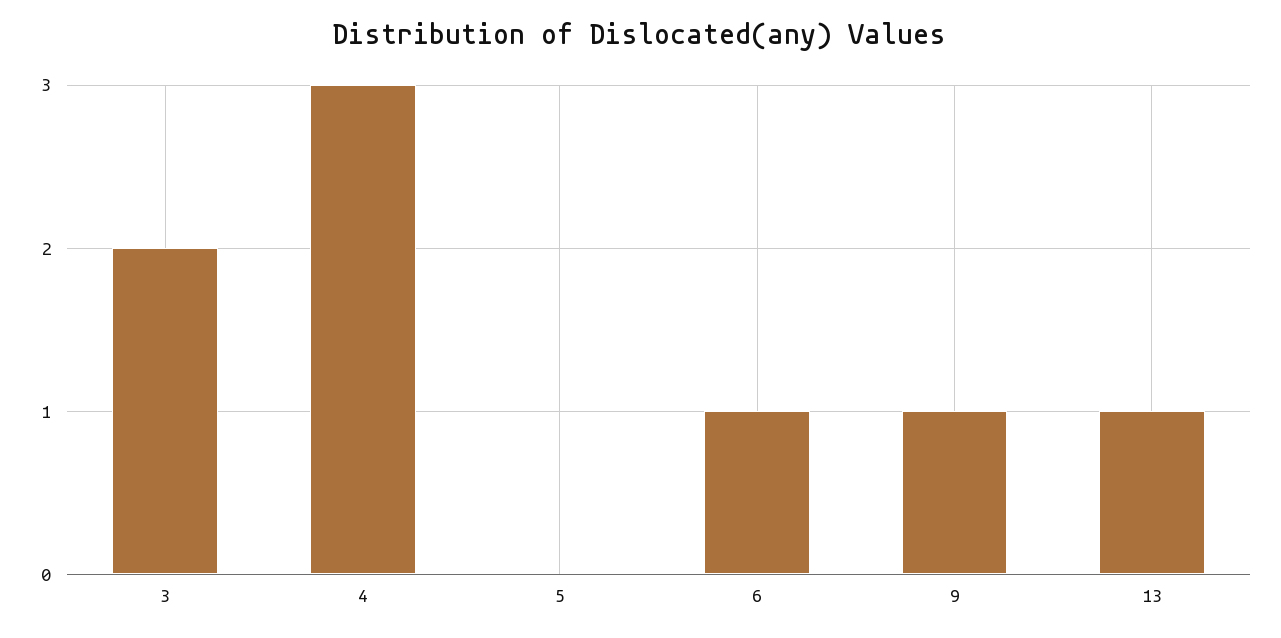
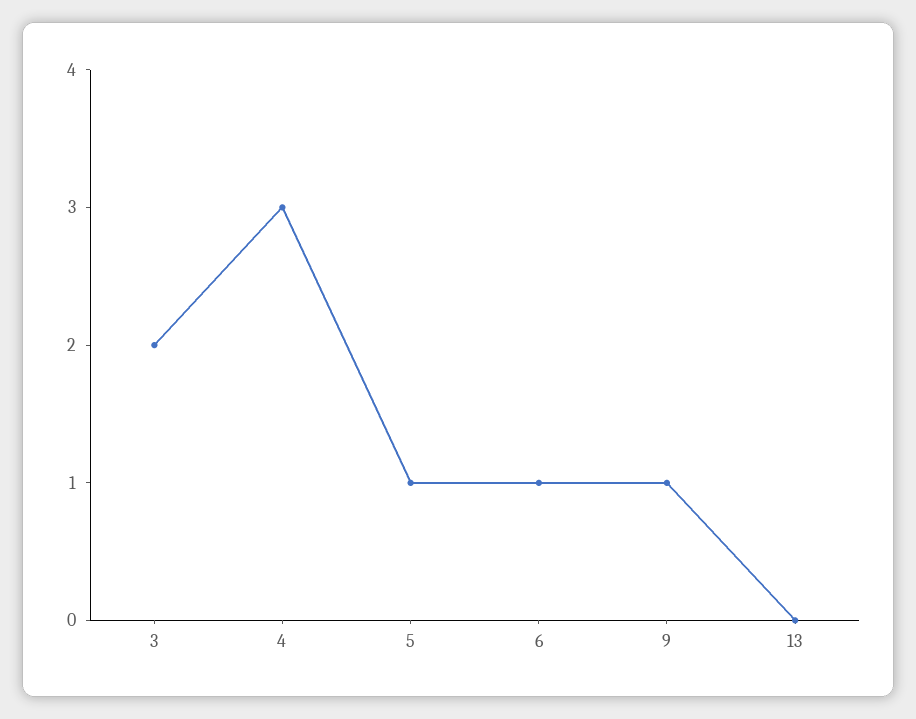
5: 0 -> 1
13: 1 -> 0

